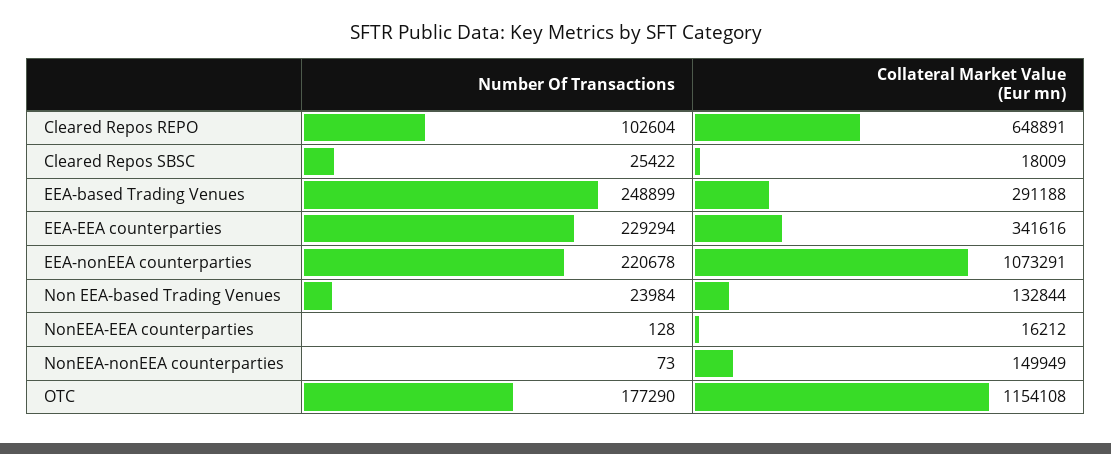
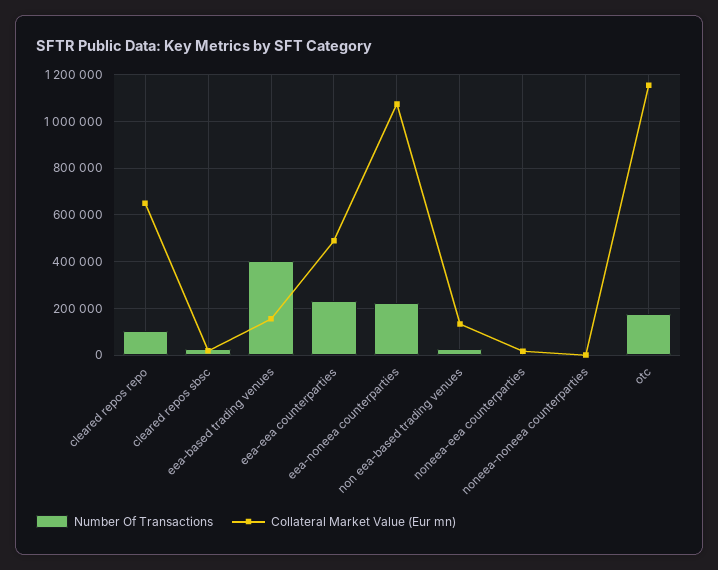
Number Of Transactions, EEA-based Trading Venues: 248899 -> 400000
Collateral Market Value (Eur mn), EEA-based Trading Venues: 291188 -> 150000
Collateral Market Value (Eur mn), EEA-EEA counterparties: 341616 -> 500000
Collateral Market Value (Eur mn), NonEEA-nonEEA counterparties: 149949 -> 0

